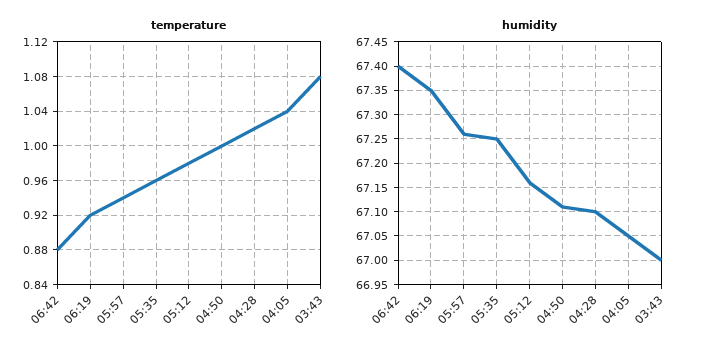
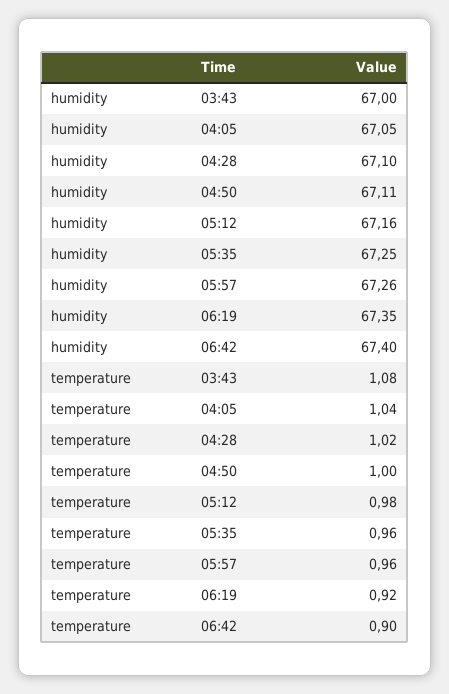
temperature, 06:42: 0.88 -> 0.9
temperature, 05:57: 0.94 -> 0.96

